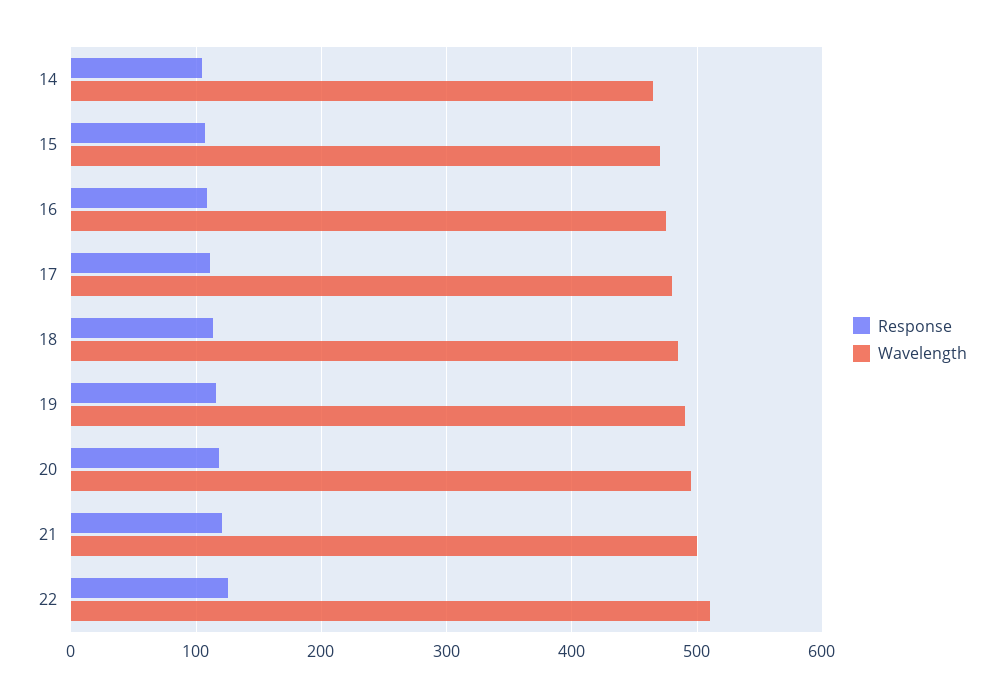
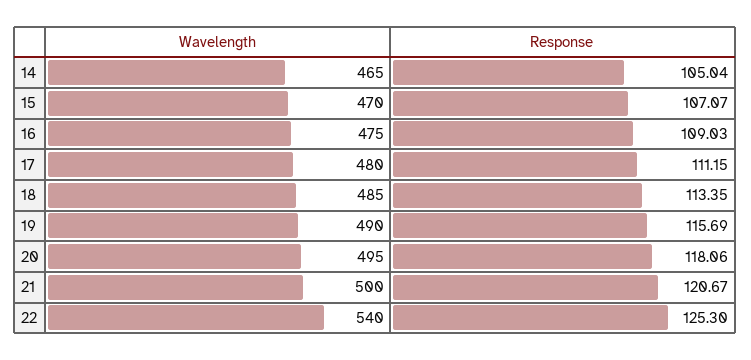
Wavelength, 22: 510 -> 540

